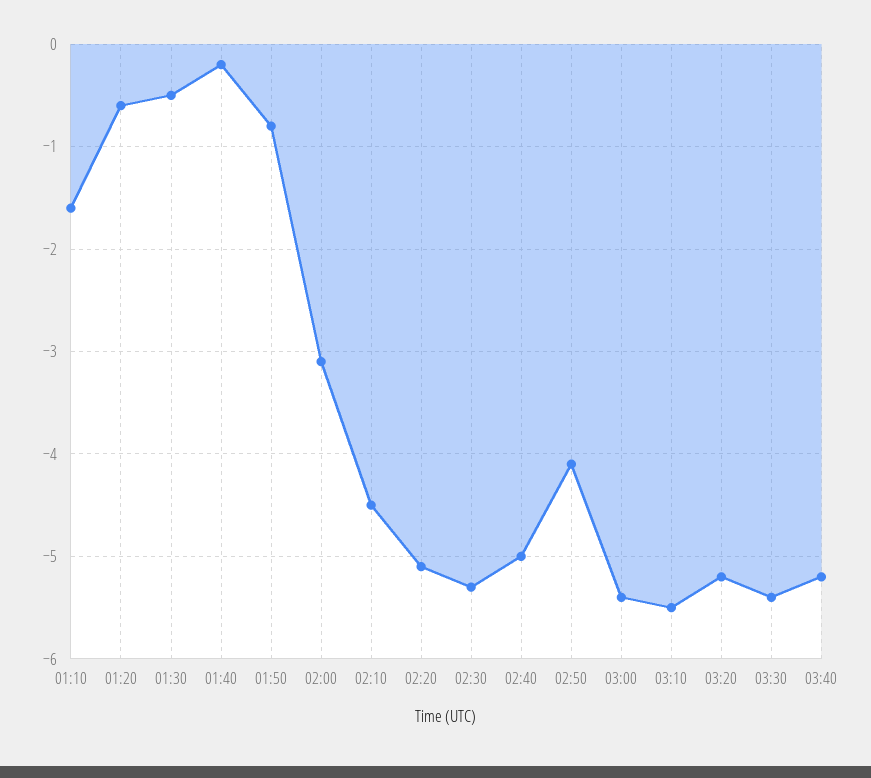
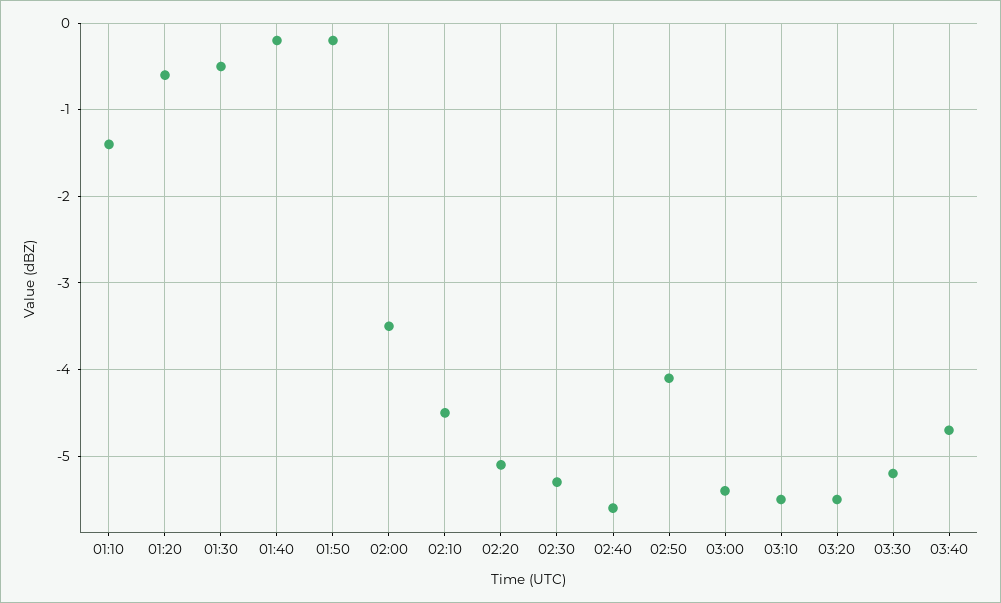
01:10: -1.6 -> -1.4
01:50: -0.8 -> -0.2
02:00: -3.1 -> -3.5
02:40: -5 -> -5.6
03:20: -5.2 -> -5.5
03:30: -5.4 -> -5.2
03:40: -5.2 -> -4.7

